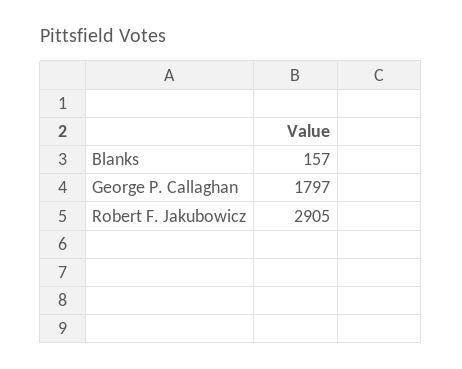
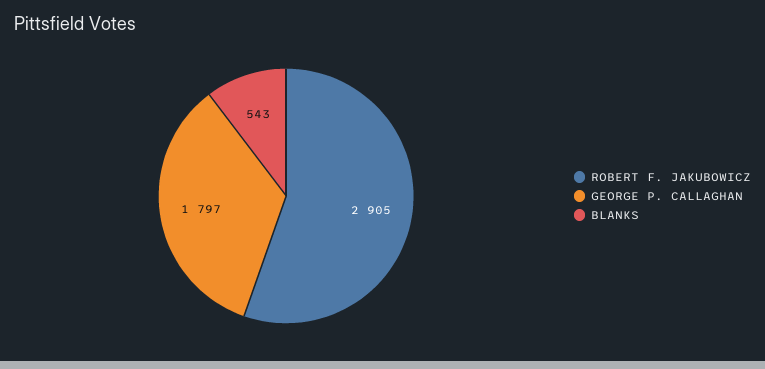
Blanks: 157 -> 543

